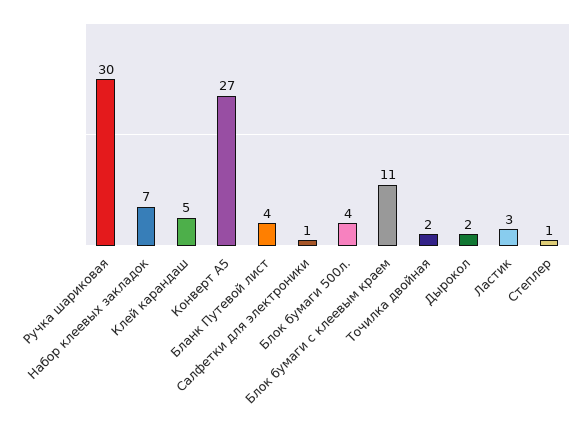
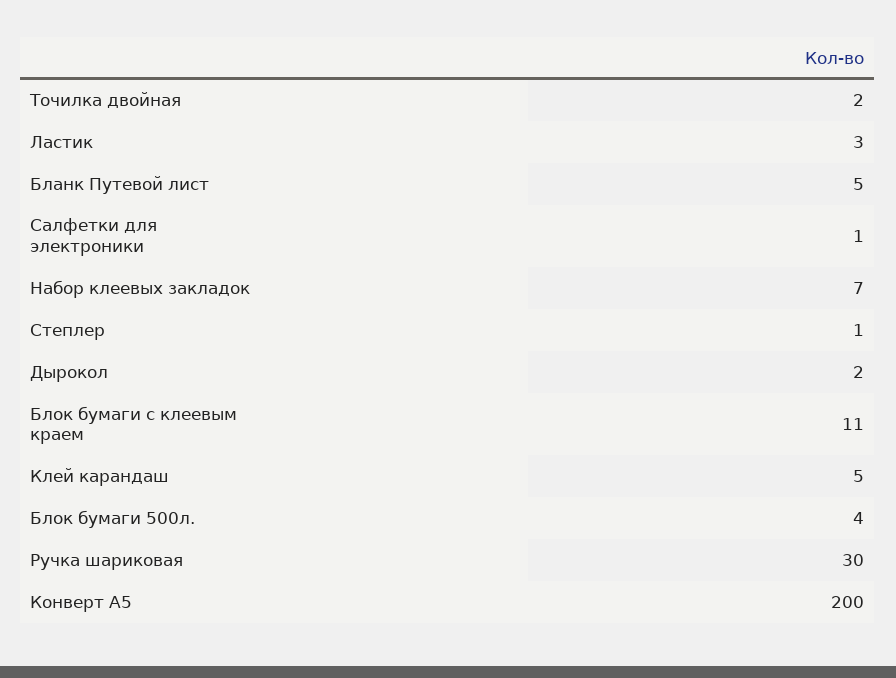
Конверт А5: 27 -> 200
Бланк Путевой лист: 4 -> 5

